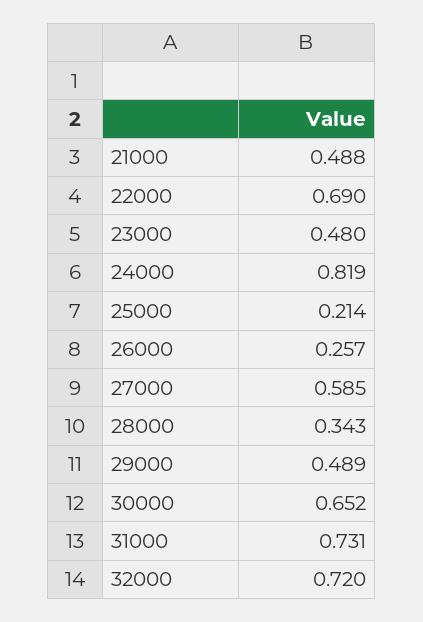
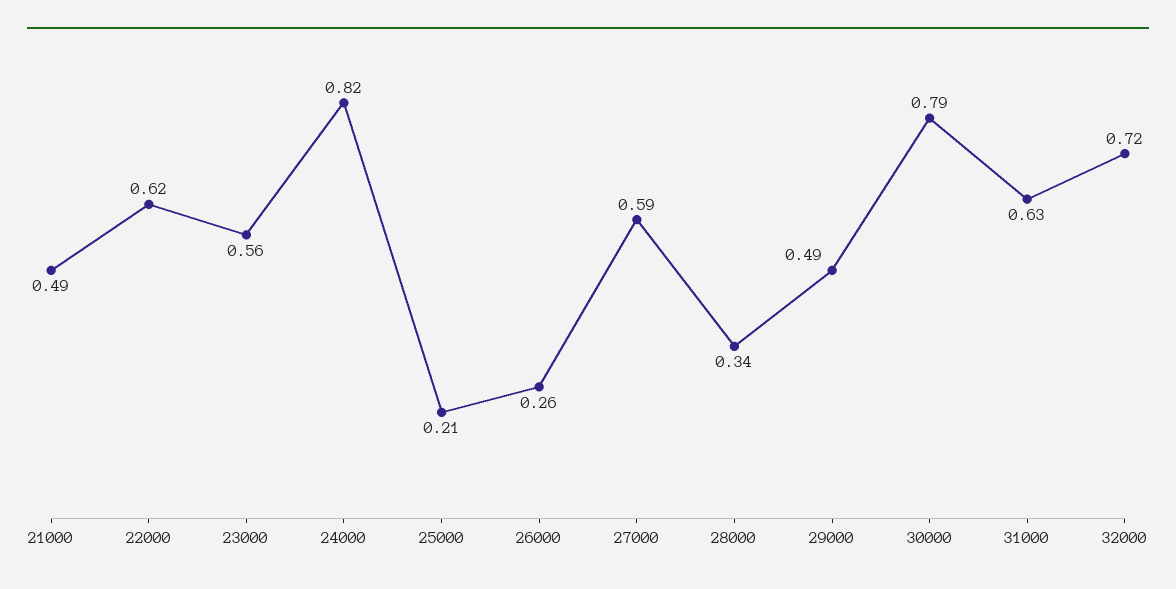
22000: 0.69 -> 0.62
23000: 0.48 -> 0.56
30000: 0.652 -> 0.79
31000: 0.731 -> 0.63

